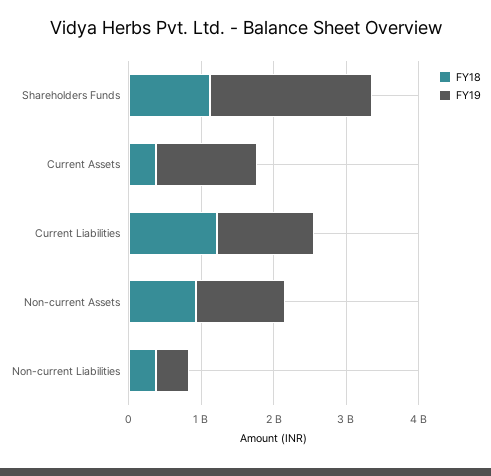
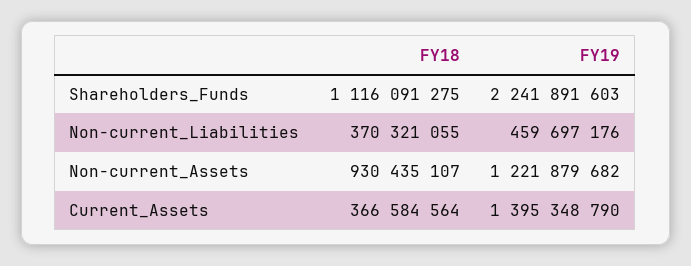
FY18, Current Liabilities: 1200000000 -> none
FY19, Current Liabilities: 1400000000 -> none

